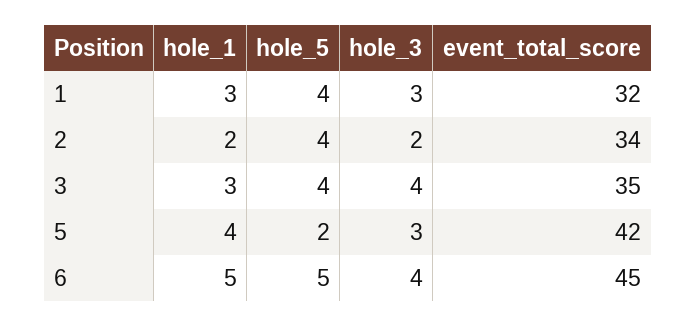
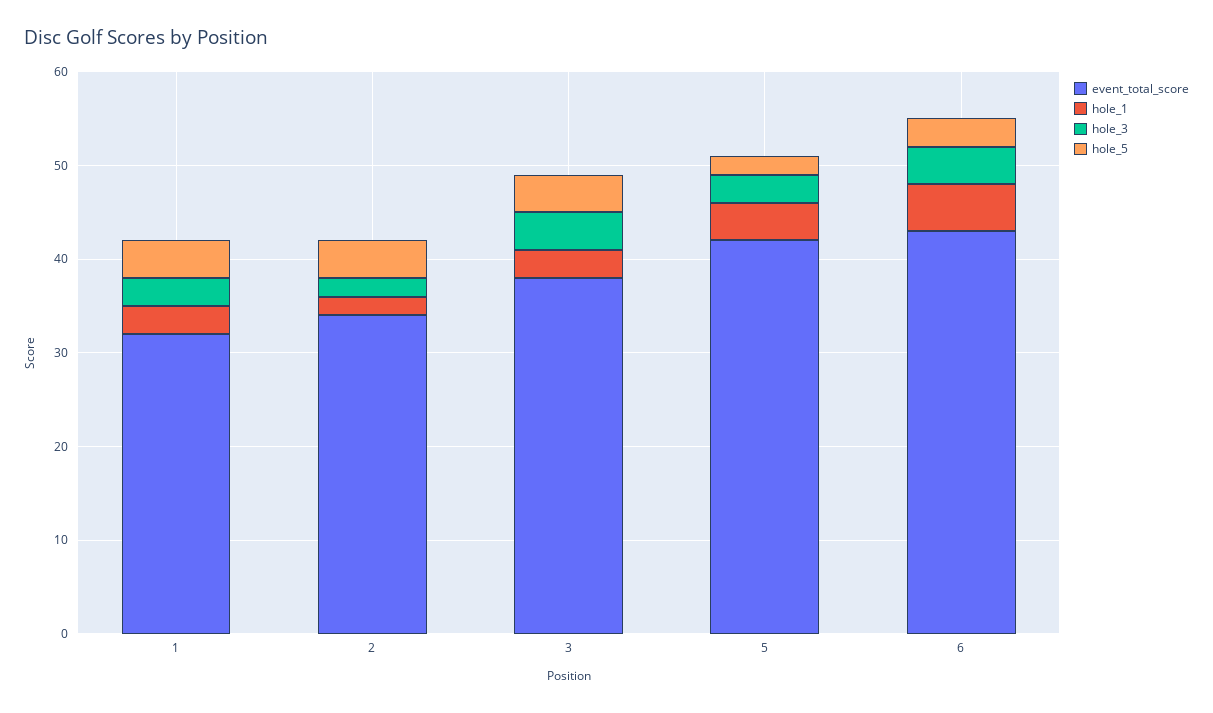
event_total_score, 3: 35 -> 38
hole_5, 6: 5 -> 3
event_total_score, 6: 45 -> 43

